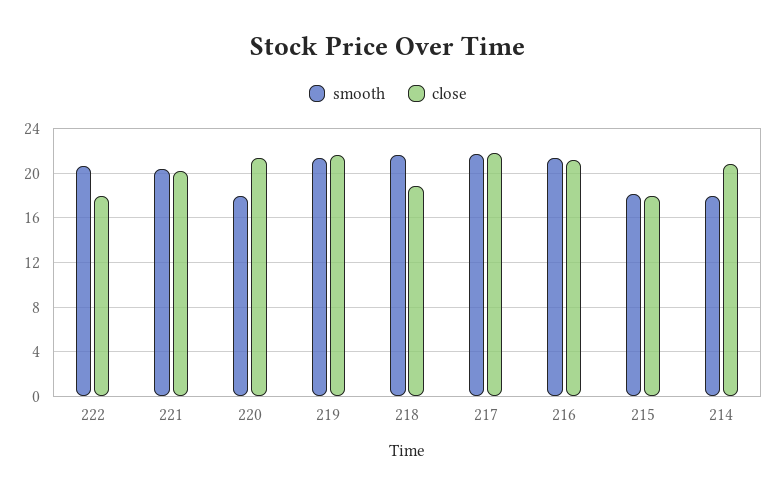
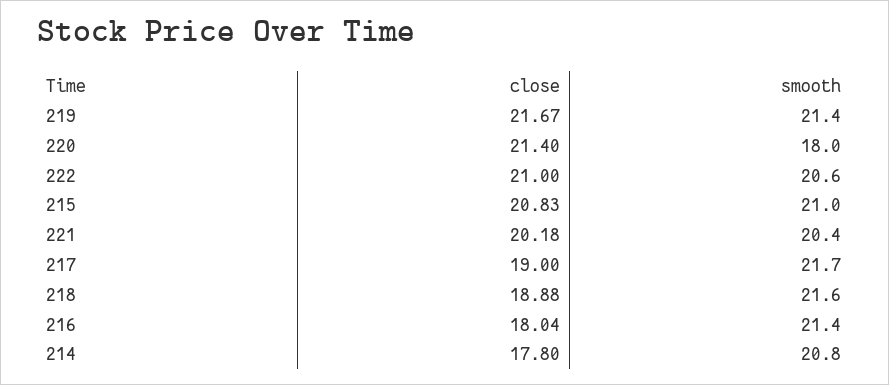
close, 222: 18 -> 21
close, 217: 22 -> 19
close, 216: 21 -> 18.04
smooth, 215: 18 -> 21
close, 215: 18 -> 20.83
smooth, 214: 18 -> 20.8
close, 214: 21 -> 17.8

